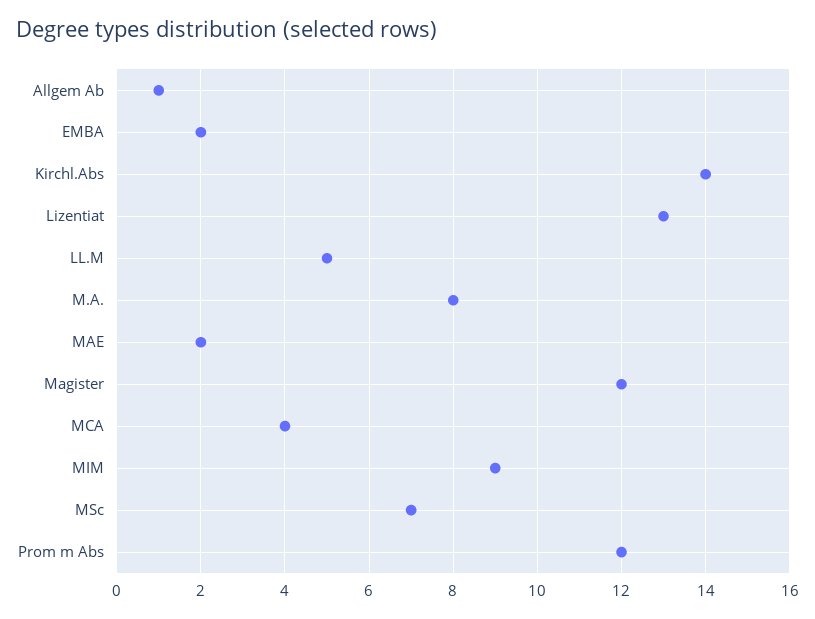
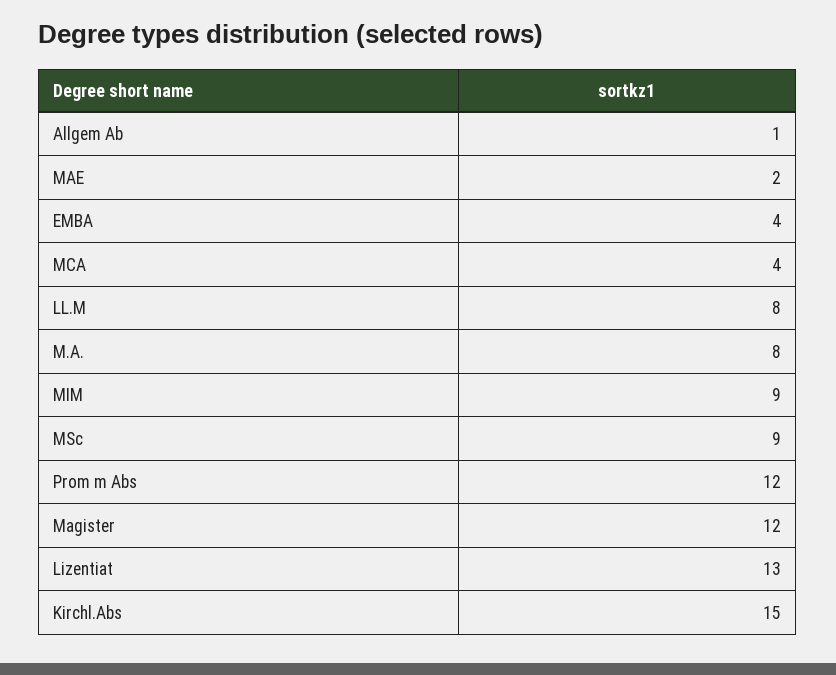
EMBA: 2 -> 4
Kirchl.Abs: 14 -> 15
LL.M: 5 -> 8
MSc: 7 -> 9

